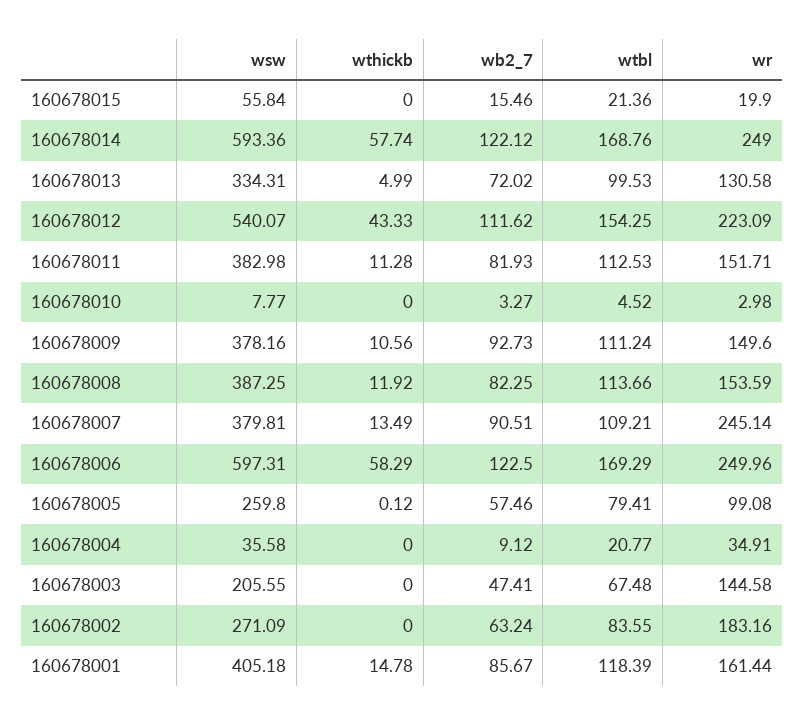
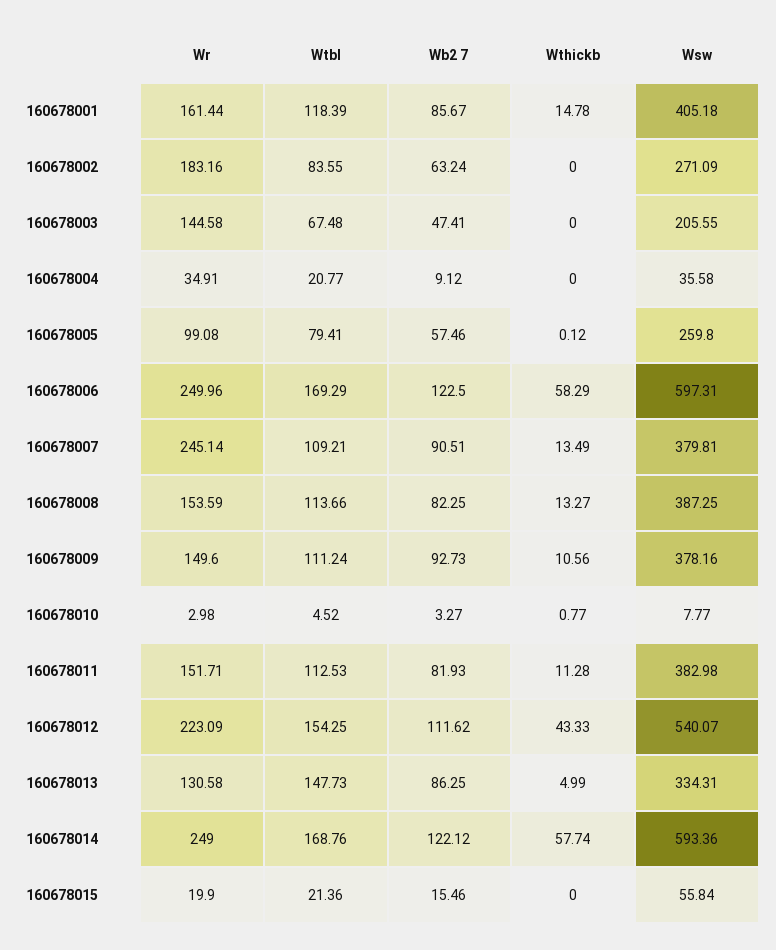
wb2_7, 160678013: 72.02 -> 86.25
wtbl, 160678013: 99.53 -> 147.73
wthickb, 160678010: 0 -> 0.77
wthickb, 160678008: 11.92 -> 13.27

